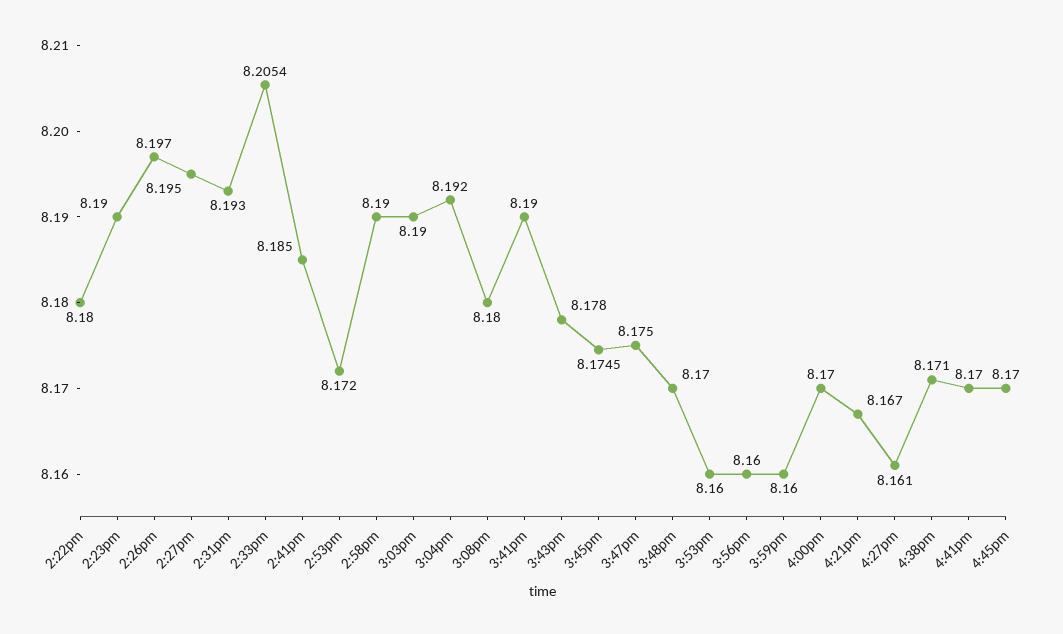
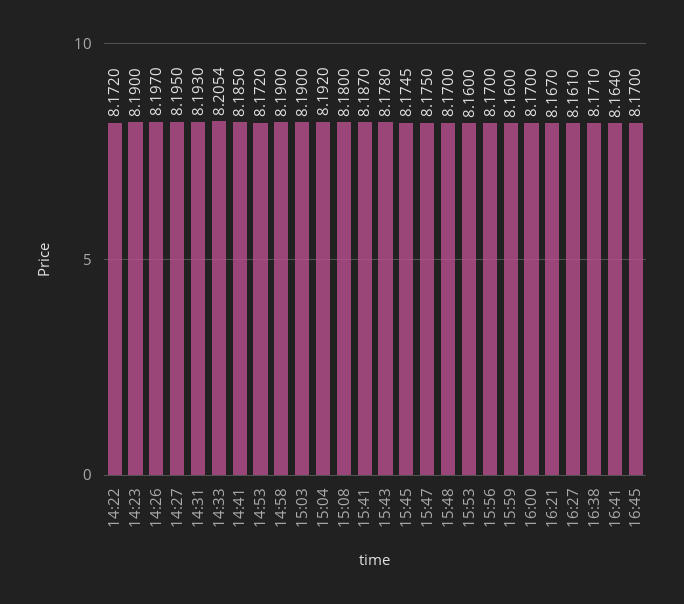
2:22pm: 8.18 -> 8.172
3:41pm: 8.19 -> 8.187
3:56pm: 8.16 -> 8.17
4:41pm: 8.17 -> 8.164

